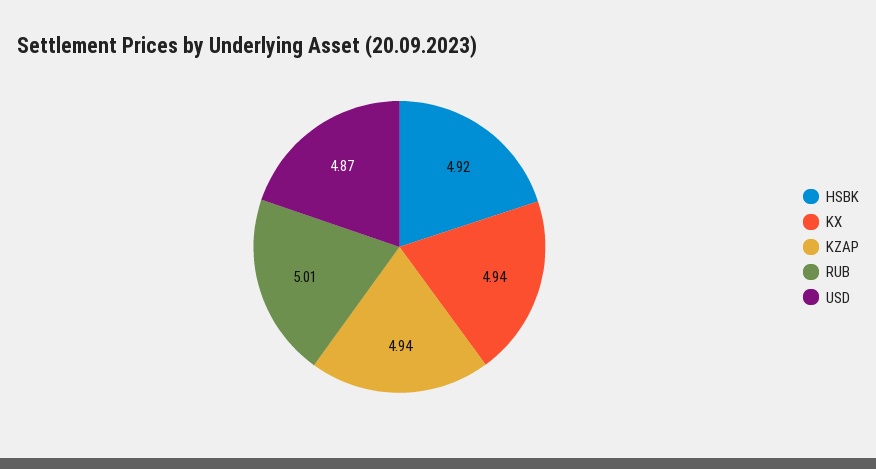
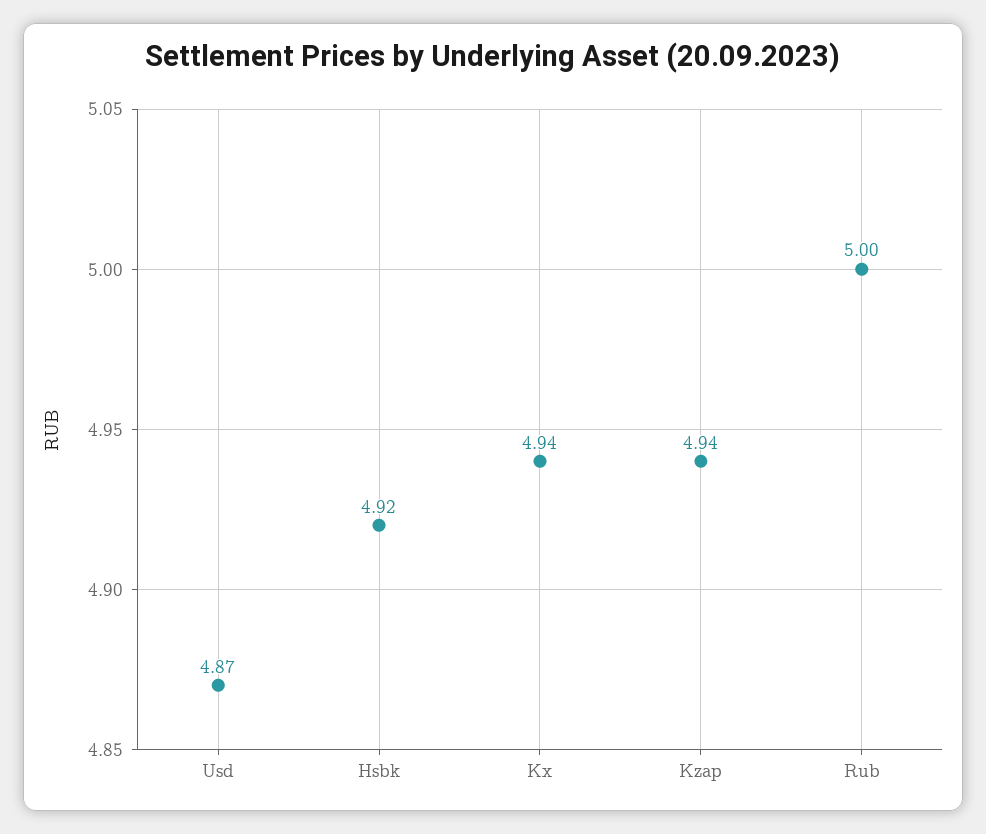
RUB: 5.01 -> 5

